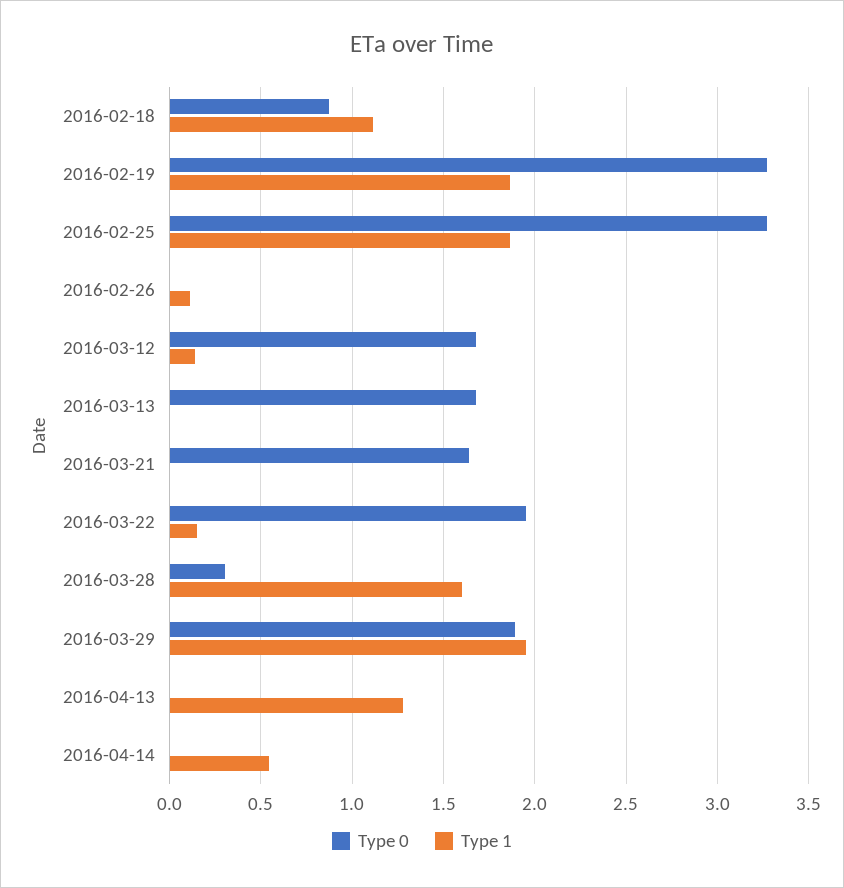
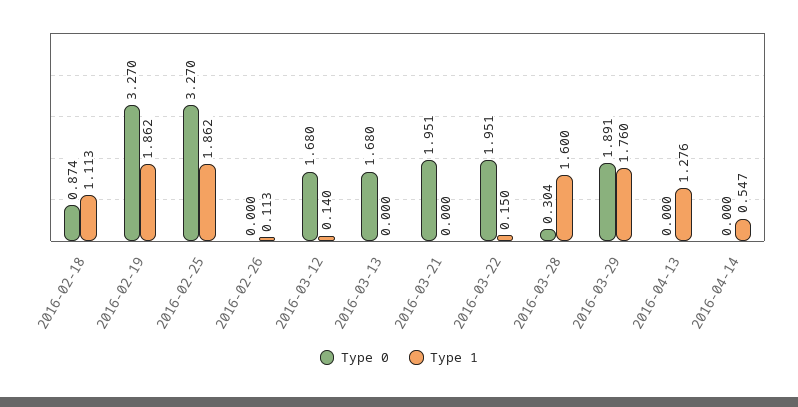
Type 0, 2016-03-21: 1.65 -> 1.951
Type 1, 2016-03-29: 1.95 -> 1.76

